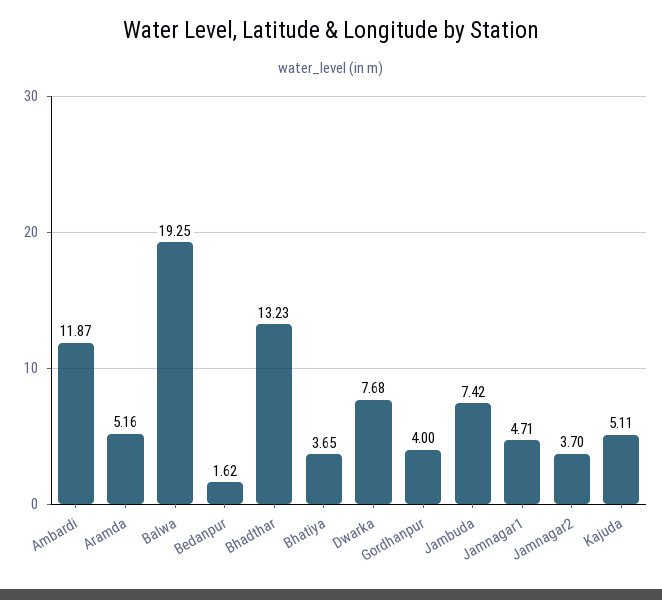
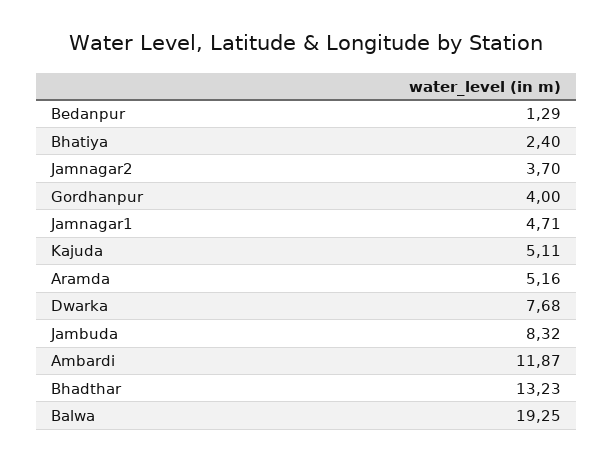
Bedanpur: 1.62 -> 1.29
Bhatiya: 3.65 -> 2.4
Jambuda: 7.42 -> 8.32

